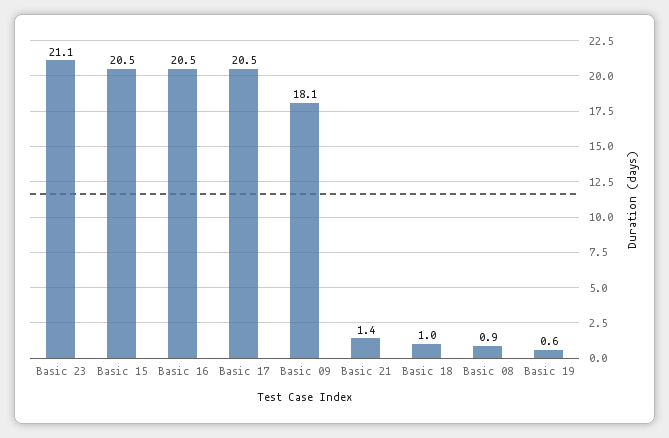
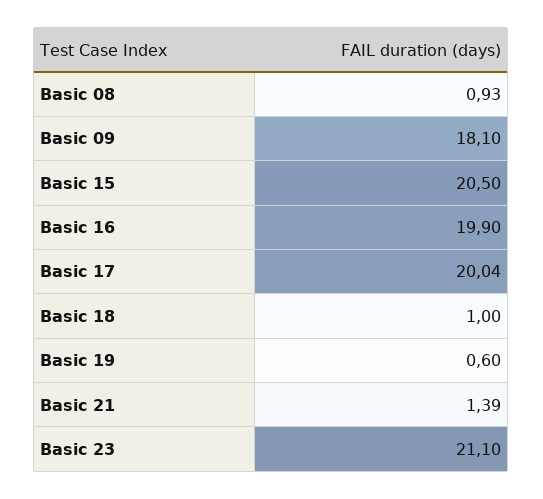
Basic 16: 20.5 -> 19.9
Basic 17: 20.5 -> 20.04

